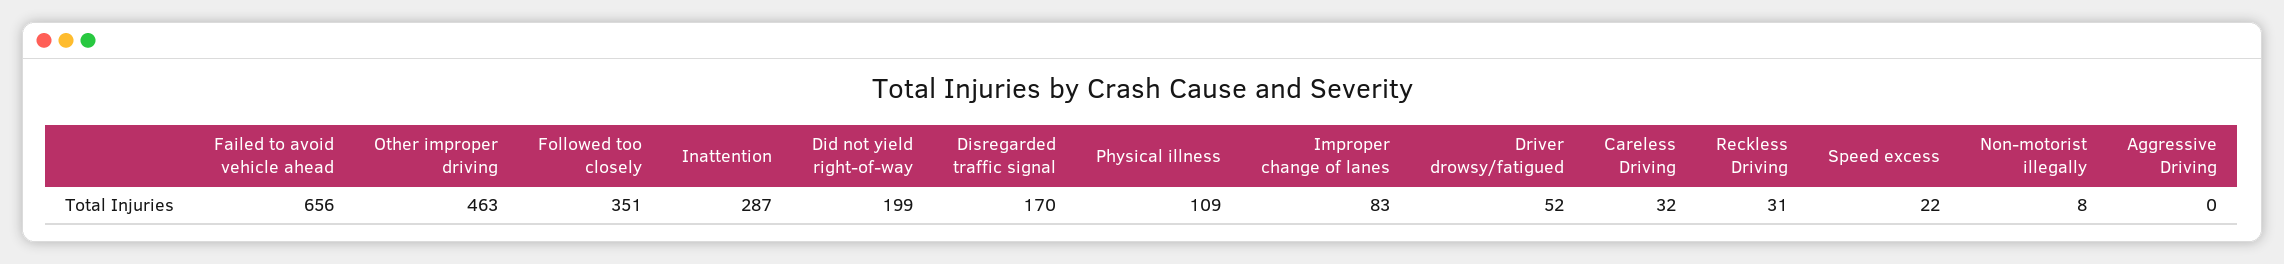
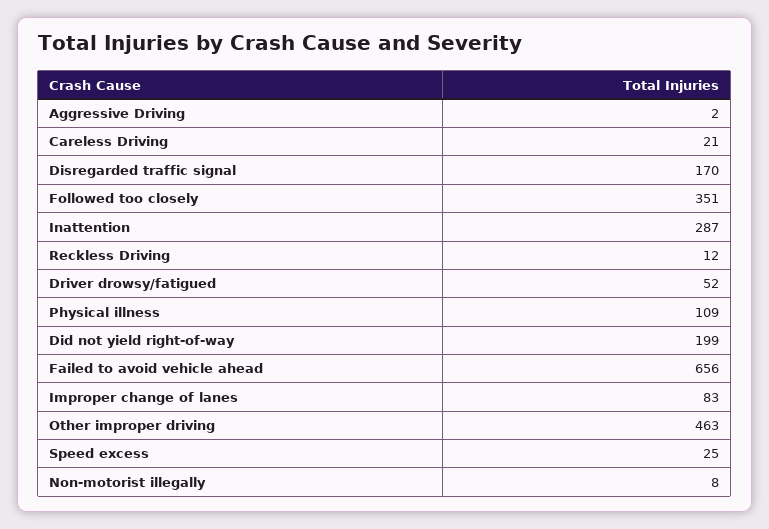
Careless Driving: 32 -> 21
Reckless Driving: 31 -> 12
Speed excess: 22 -> 25
Aggressive Driving: 0 -> 2

